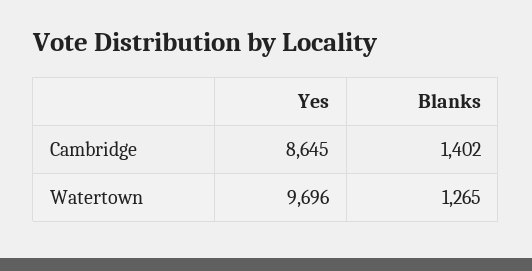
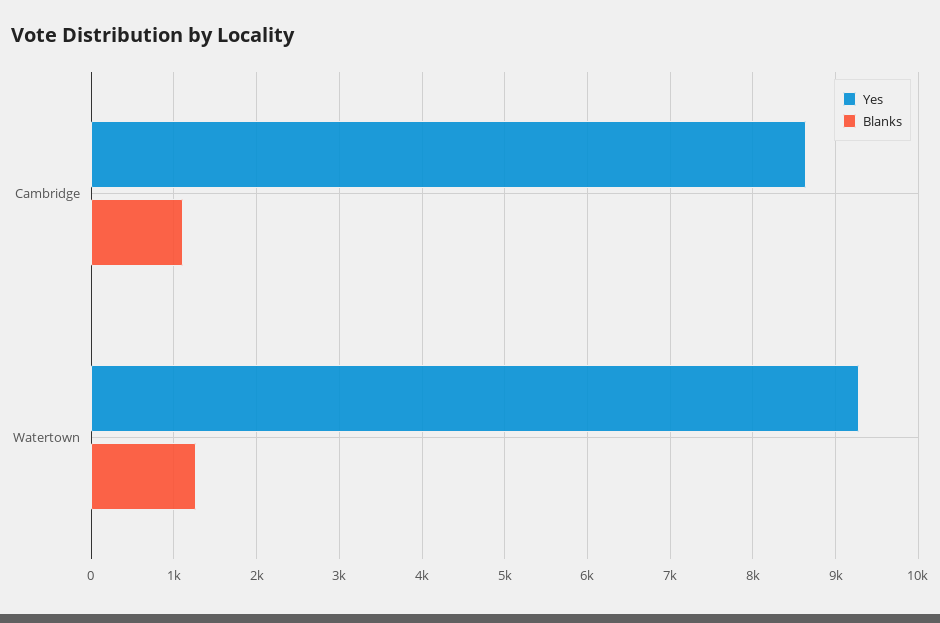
Blanks, Cambridge: 1402 -> 1100
Yes, Watertown: 9696 -> 9300

